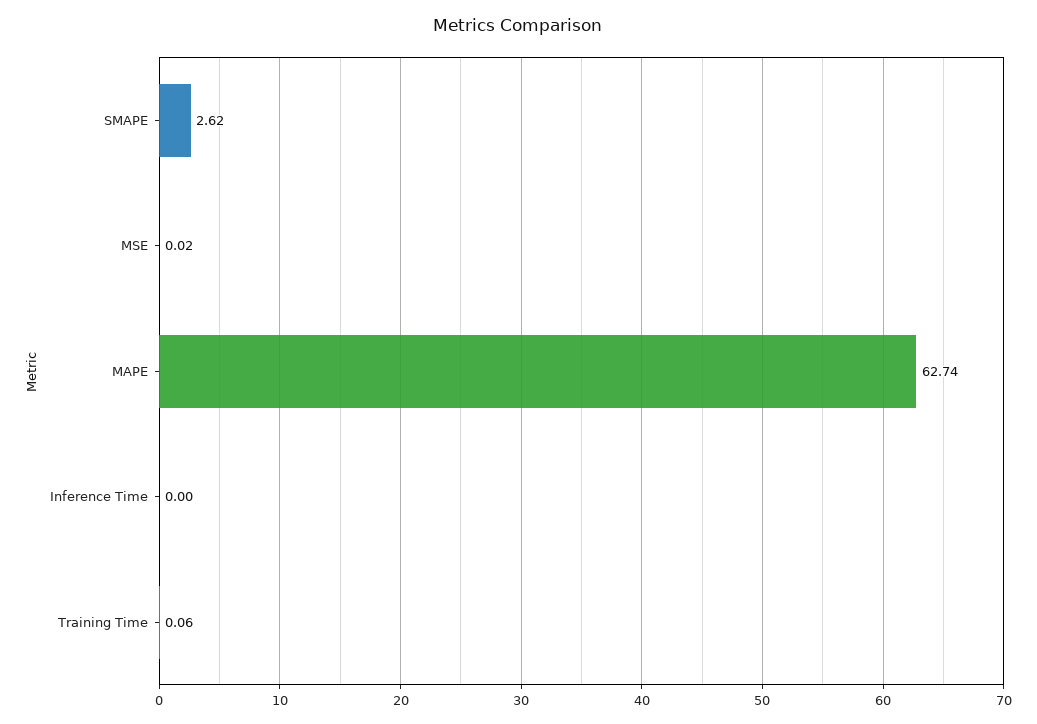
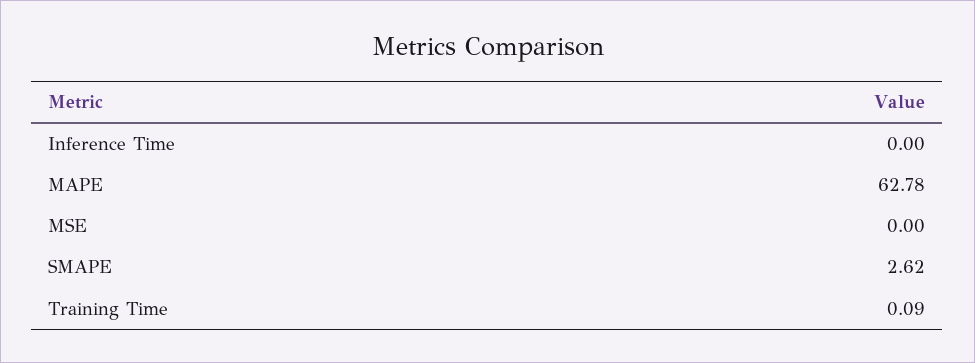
MSE: 0.02 -> 0
MAPE: 62.74 -> 62.78
Training Time: 0.06 -> 0.09

